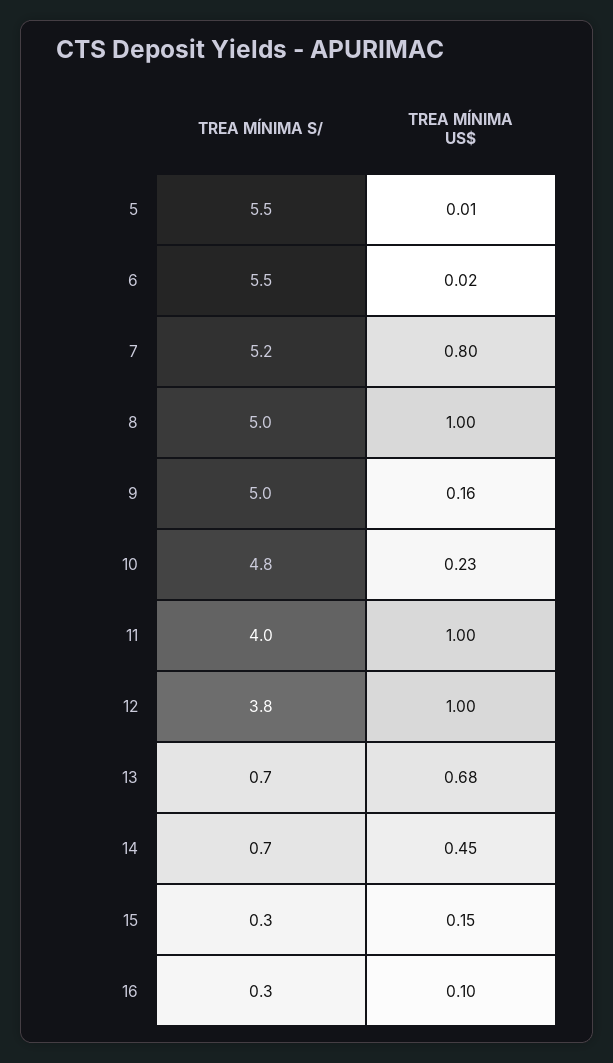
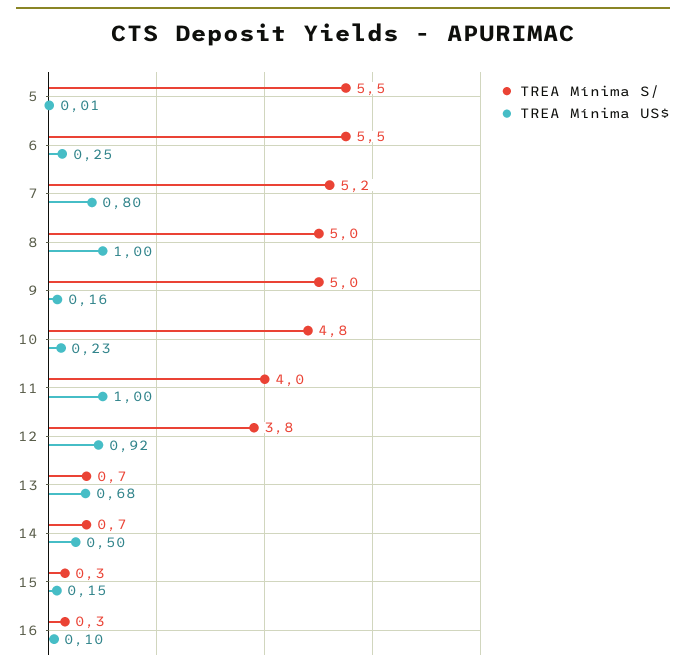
TREA MÍNIMA US$, 6: 0.02 -> 0.25
TREA MÍNIMA US$, 12: 1 -> 0.92
TREA MÍNIMA US$, 14: 0.45 -> 0.5

